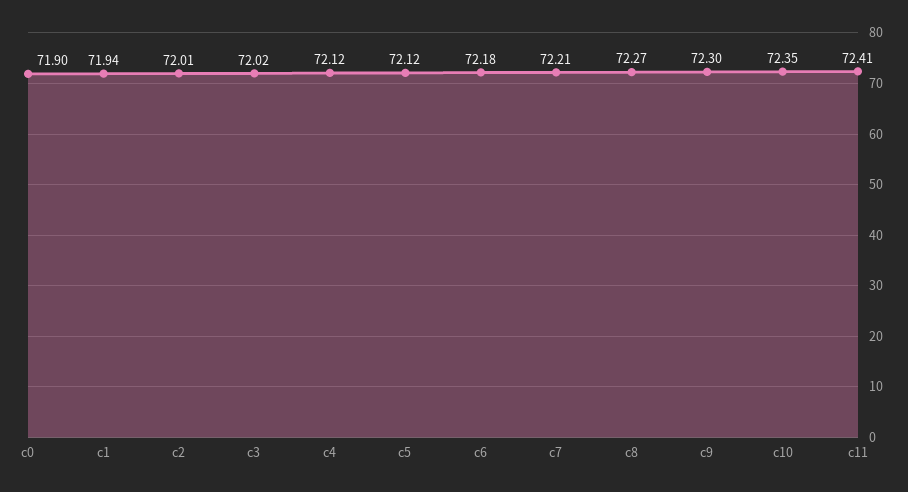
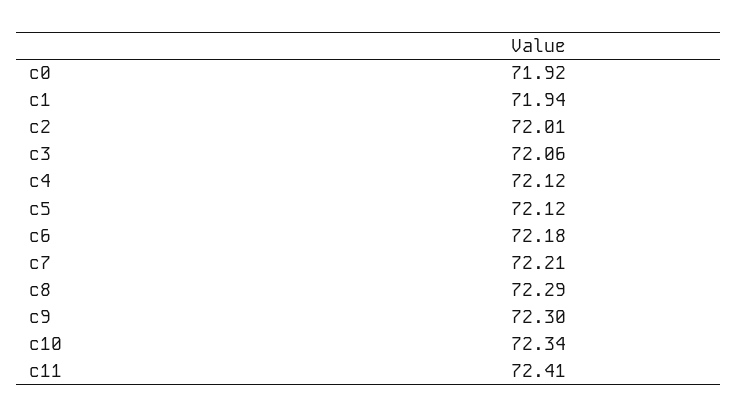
c0: 71.9 -> 71.92
c3: 72.02 -> 72.06
c8: 72.27 -> 72.29
c10: 72.35 -> 72.34

